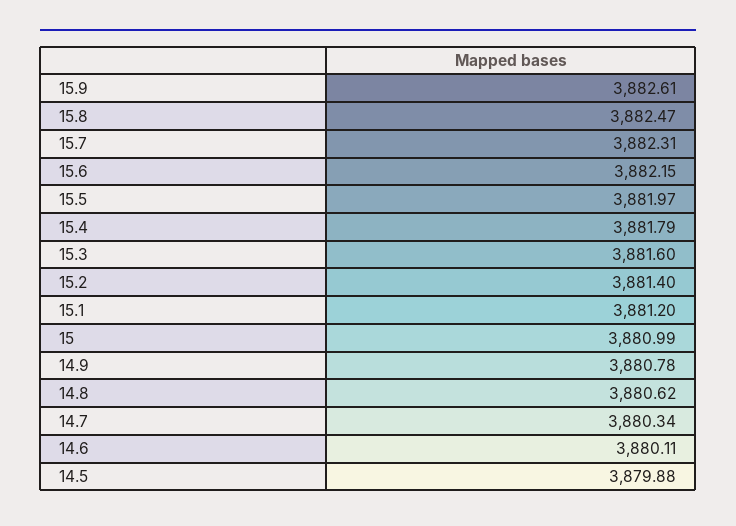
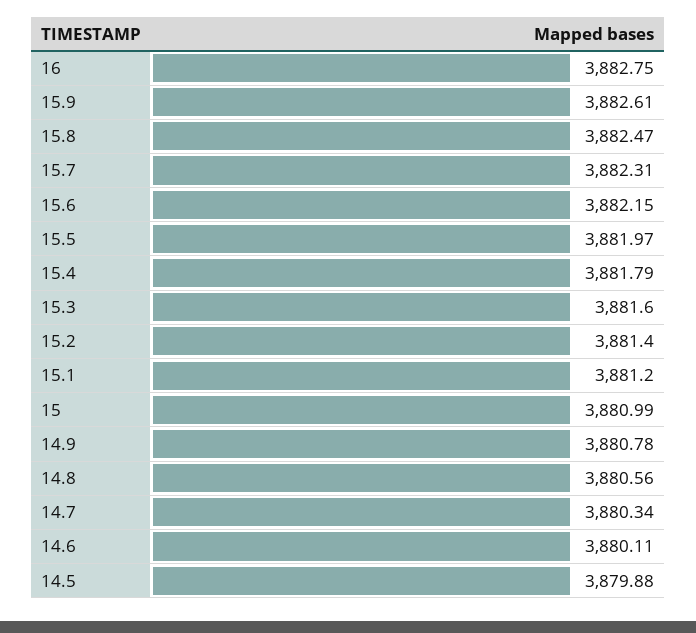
14.8: 3880.62 -> 3880.56
16: none -> 3882.75

